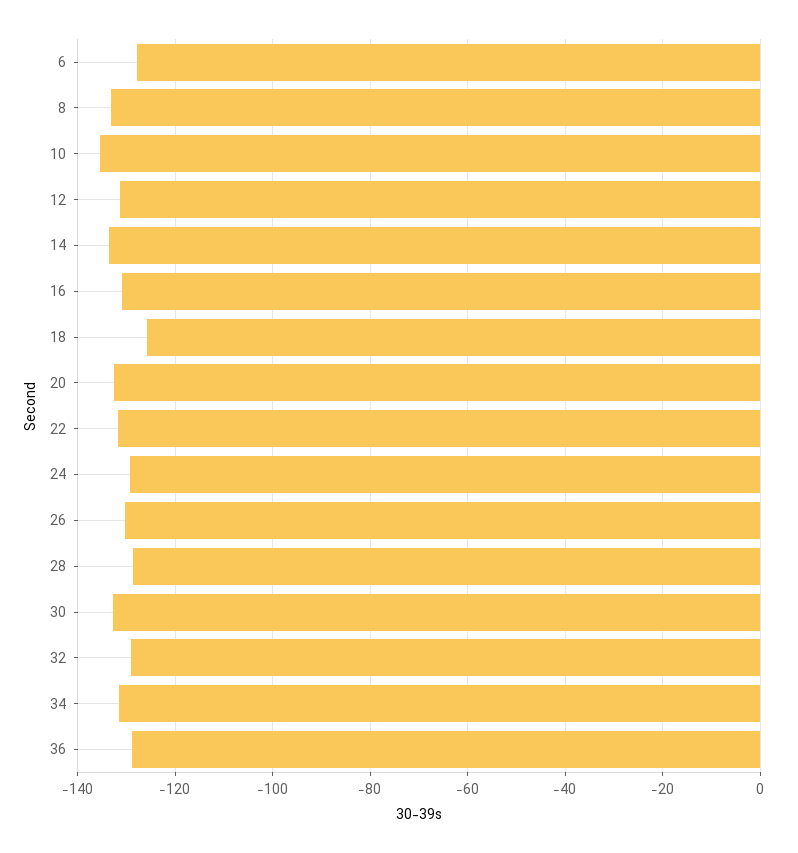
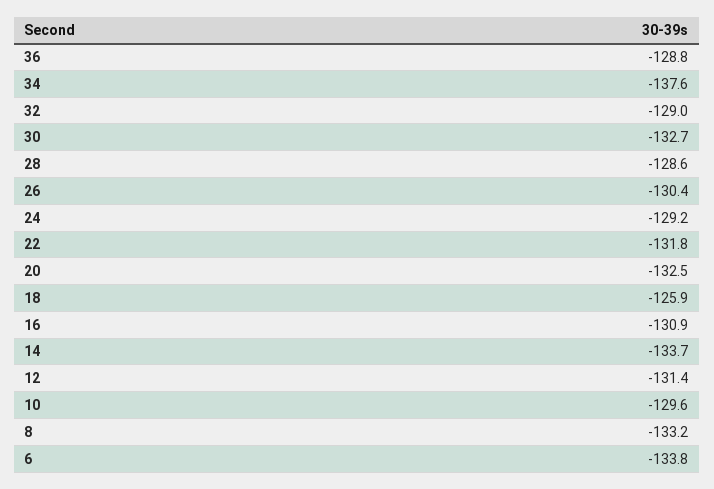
6: -128 -> -133.8
10: -136 -> -129.6
34: -132 -> -137.6

